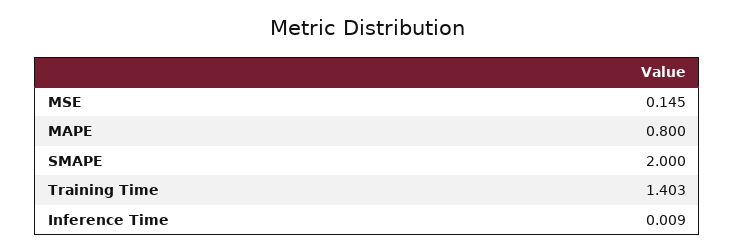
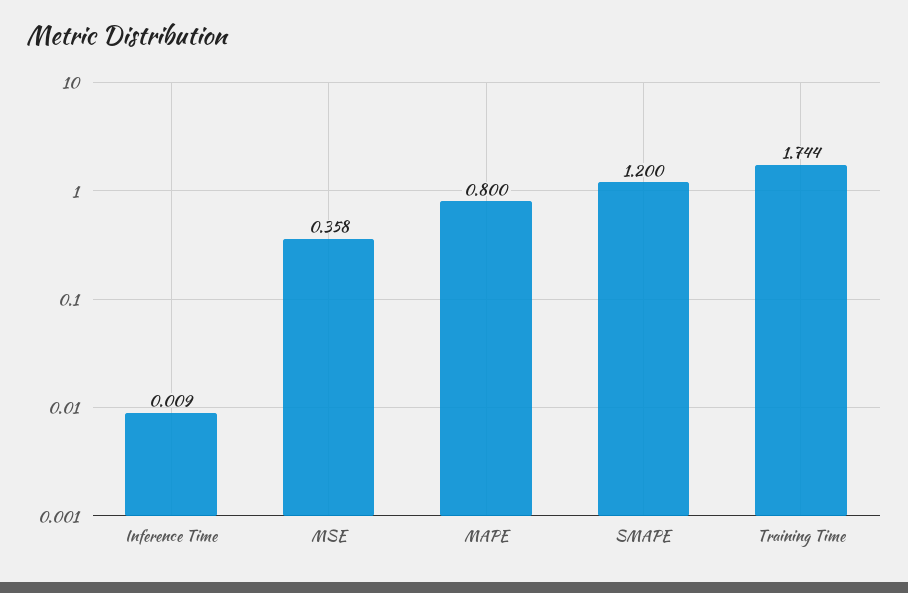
MSE: 0.145 -> 0.358
SMAPE: 2 -> 1.2
Training Time: 1.403 -> 1.744

